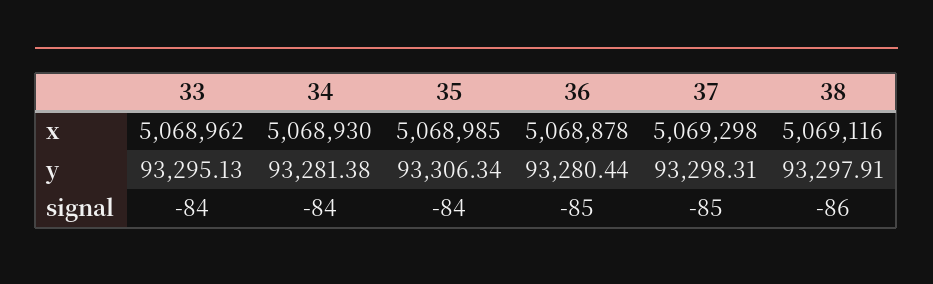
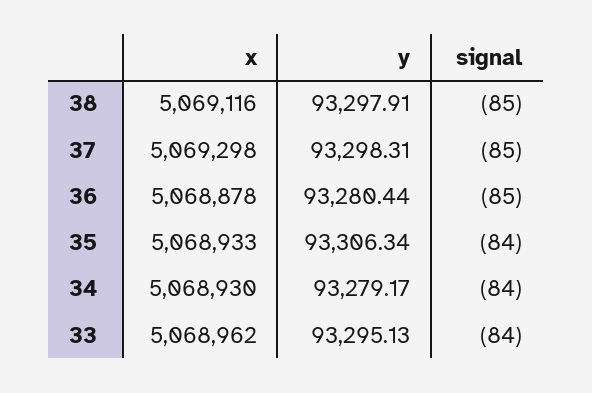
35, x: 5068985 -> 5068933
34, y: 93281.38 -> 93279.17
38, signal: -86 -> -85

